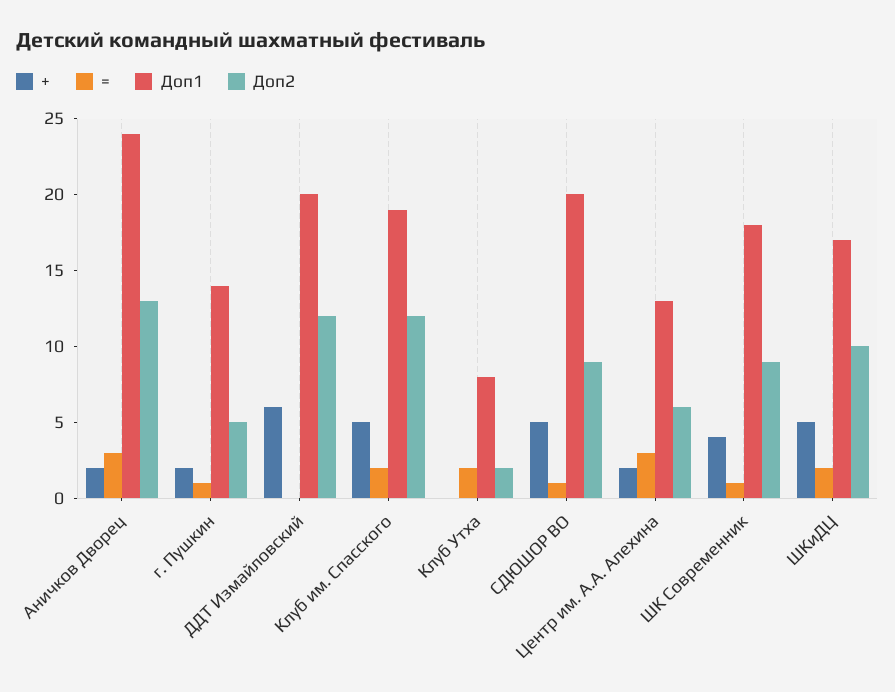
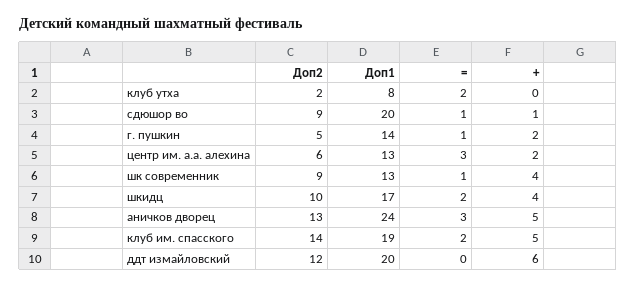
+, Аничков Дворец: 2 -> 5
Доп2, Клуб им. Спасского: 12 -> 14
+, СДЮШОР ВО: 5 -> 1
Доп1, ШК Современник: 18 -> 13
+, ШКиДЦ: 5 -> 4

